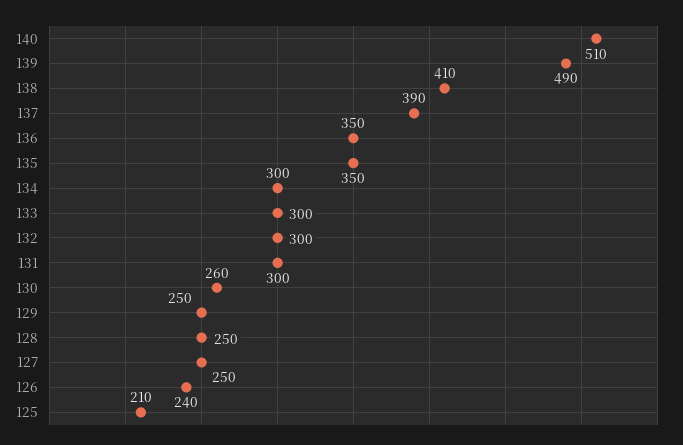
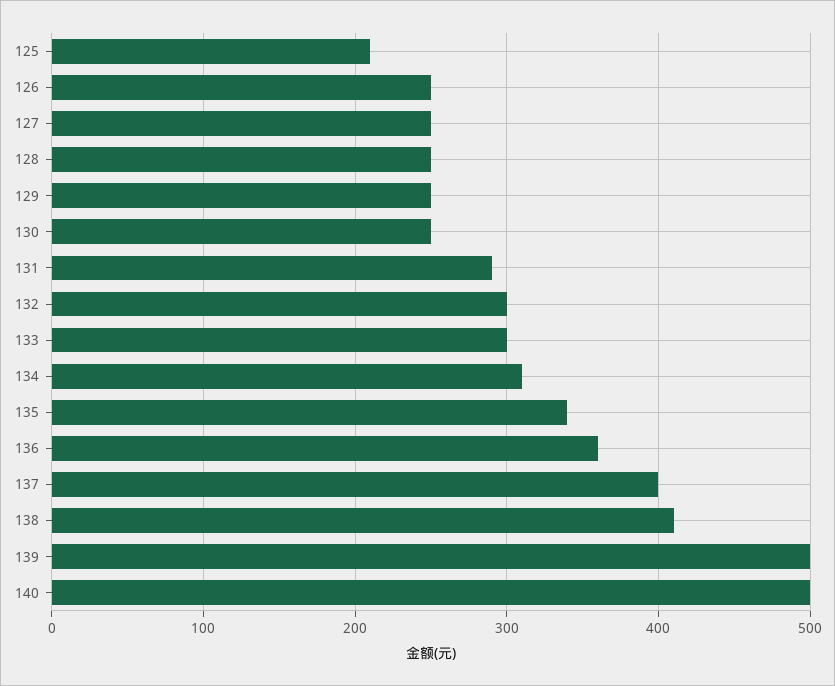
140: 510 -> 500
139: 490 -> 500
137: 390 -> 400
136: 350 -> 360
135: 350 -> 340
134: 300 -> 310
131: 300 -> 290
130: 260 -> 250
126: 240 -> 250

